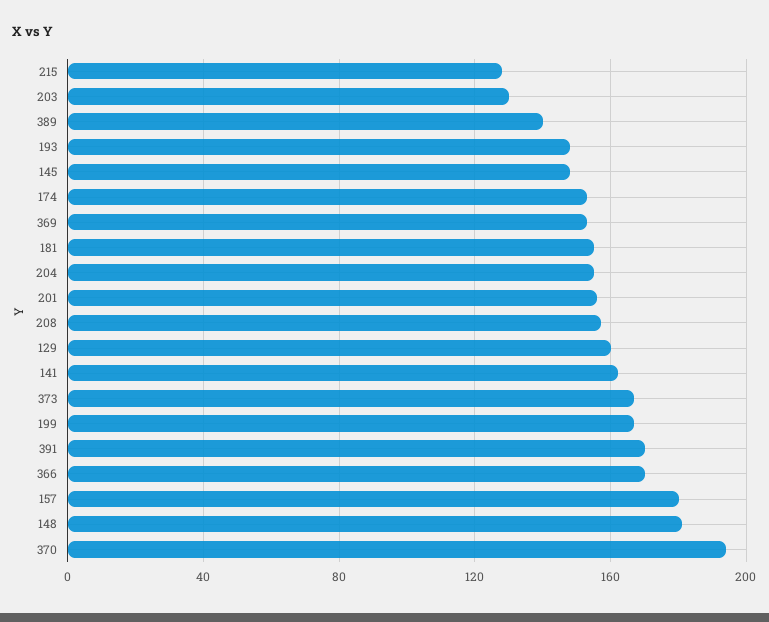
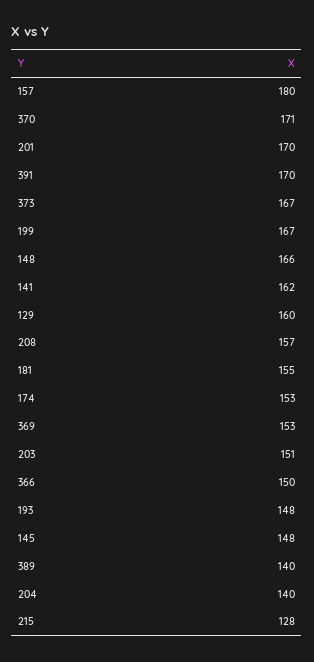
203: 130 -> 151
204: 155 -> 140
201: 155 -> 170
366: 170 -> 150
148: 180 -> 166
370: 195 -> 171

